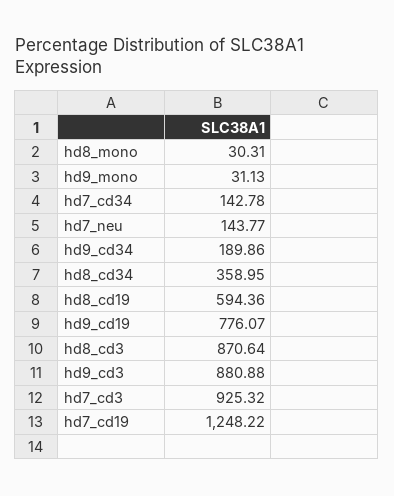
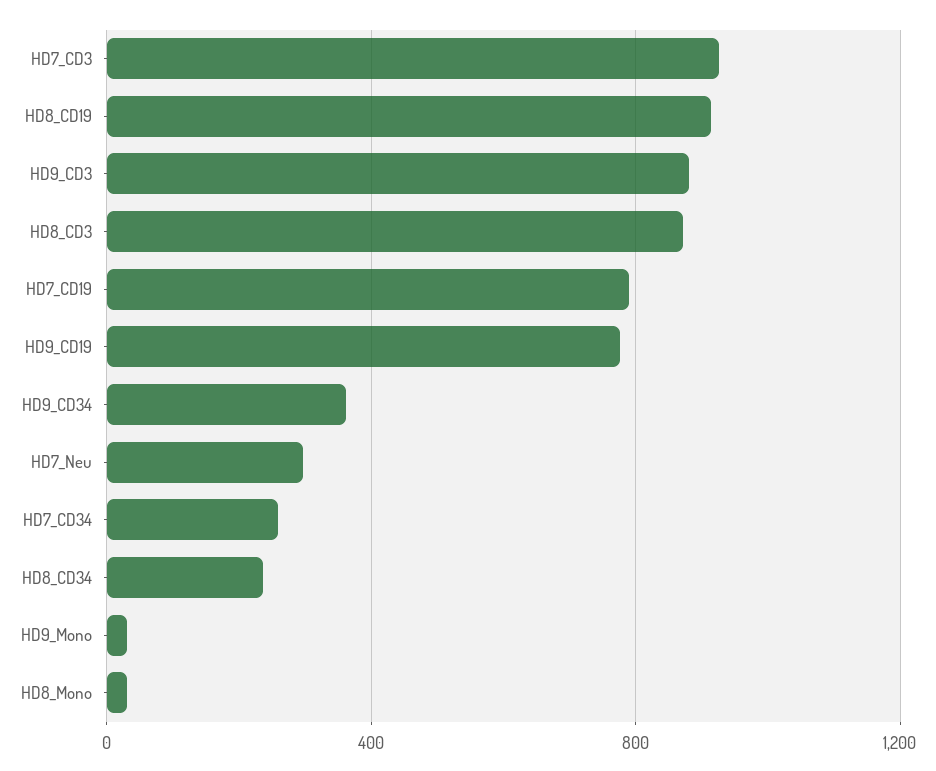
hd7_cd34: 142.78 -> 250
hd7_neu: 143.77 -> 300
hd9_cd34: 189.86 -> 350
hd8_cd34: 358.95 -> 250
hd8_cd19: 594.36 -> 900
hd7_cd19: 1248.22 -> 800

